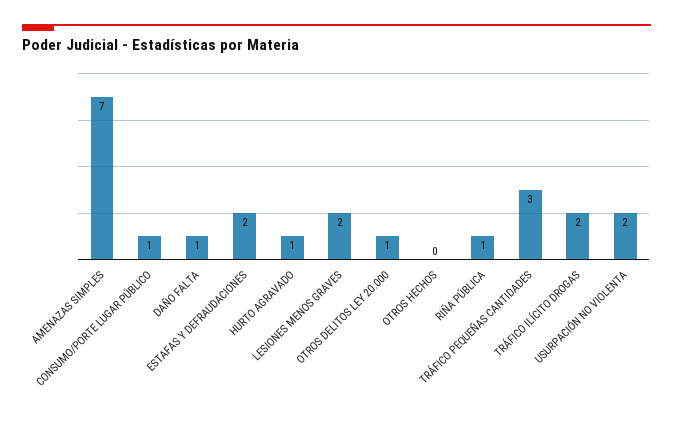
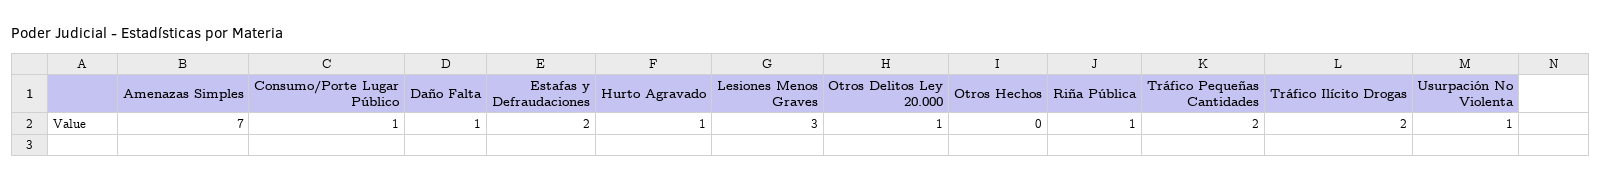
LESIONES MENOS GRAVES: 2 -> 3
TRÁFICO PEQUEÑAS CANTIDADES: 3 -> 2
USURPACIÓN NO VIOLENTA: 2 -> 1

